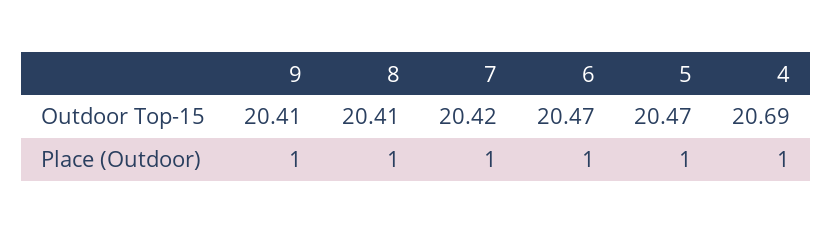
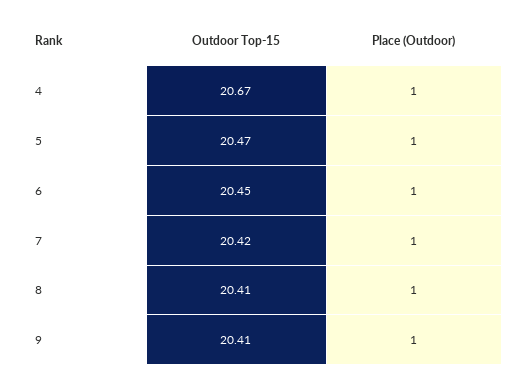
6, Outdoor Top-15: 20.47 -> 20.45
4, Outdoor Top-15: 20.69 -> 20.67

